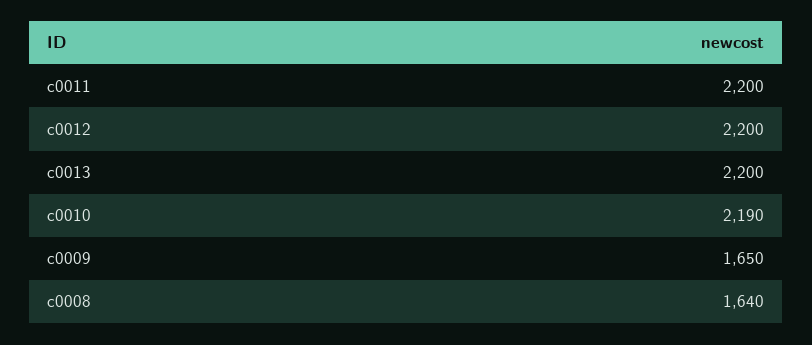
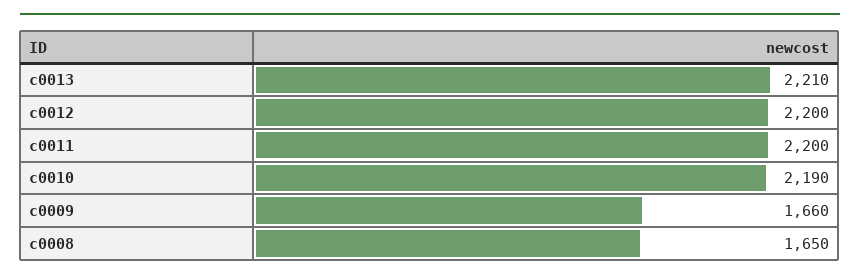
c0013: 2200 -> 2210
c0009: 1650 -> 1660
c0008: 1640 -> 1650

